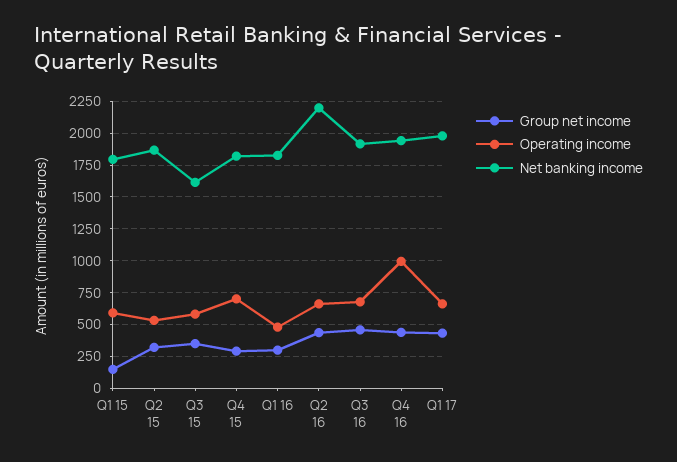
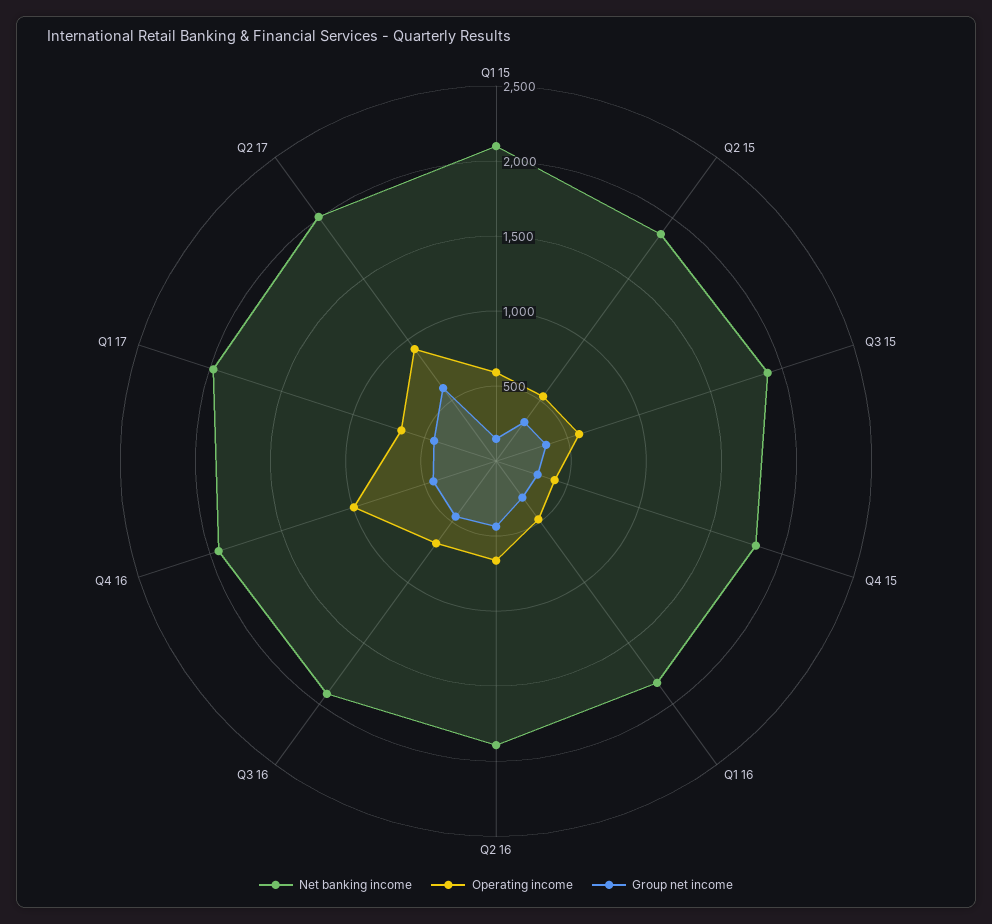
Net banking income, Q1 15: 1800 -> 2100
Net banking income, Q3 15: 1600 -> 1900
Operating income, Q4 15: 700 -> 400
Net banking income, Q2 16: 2200 -> 1900
Net banking income, Q2 17: none -> 2000
Operating income, Q2 17: none -> 900
Group net income, Q2 17: none -> 600

